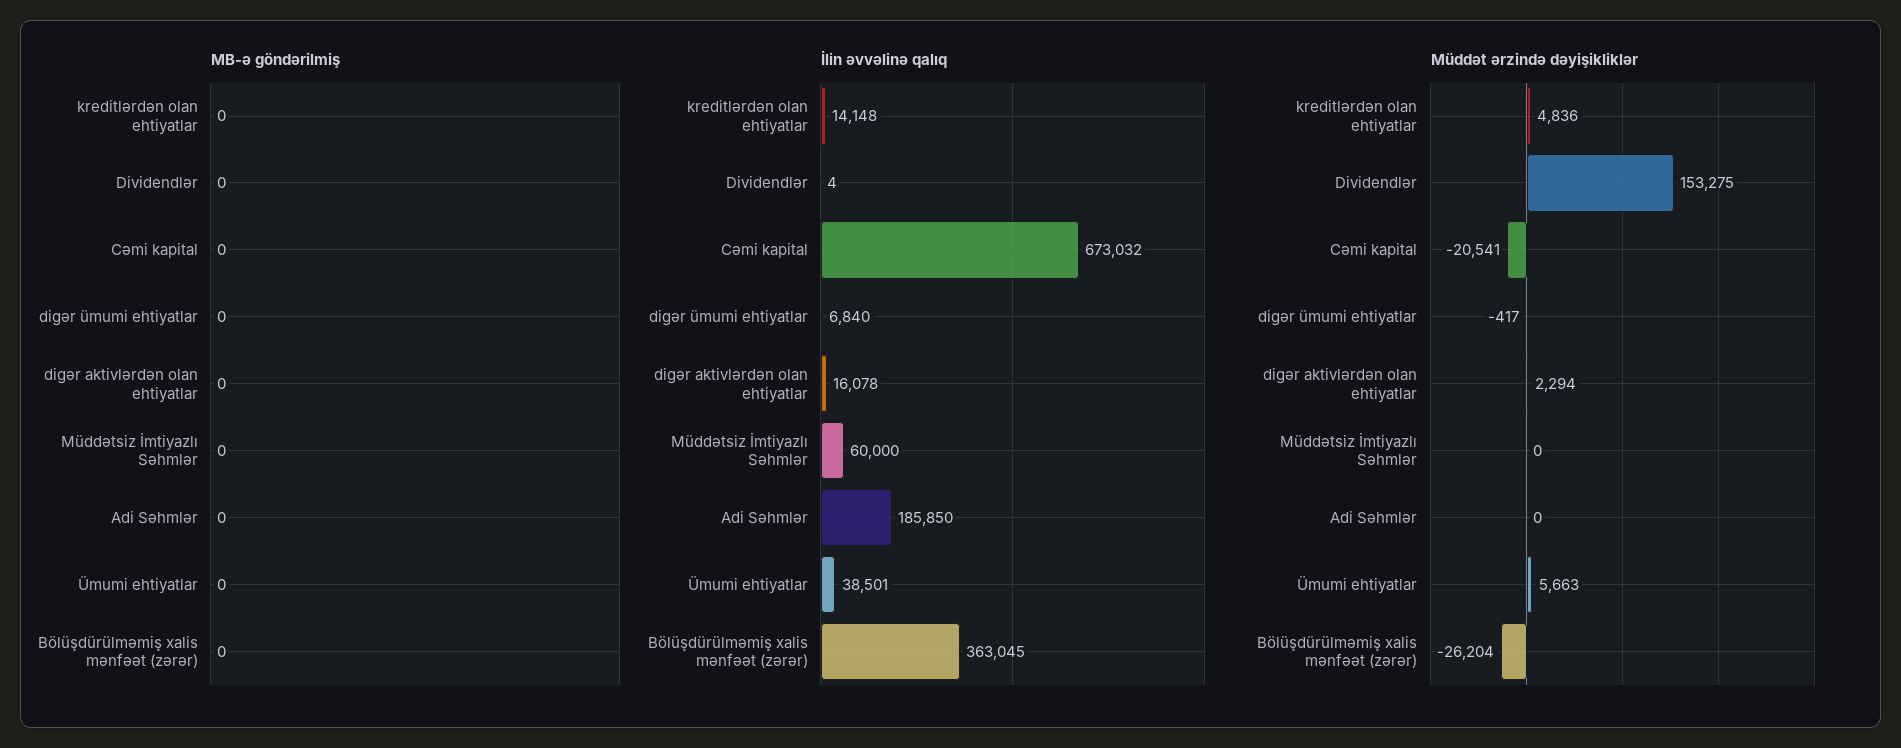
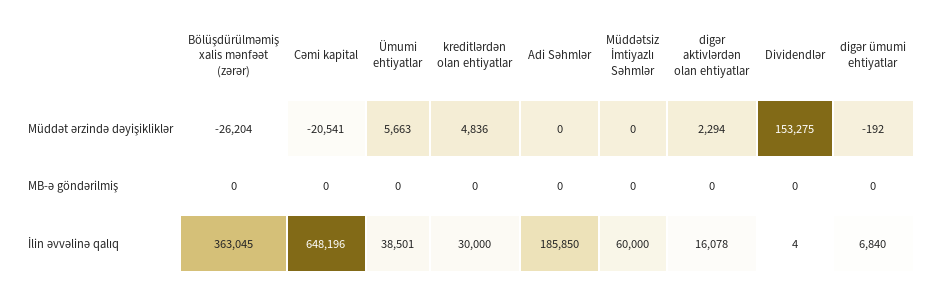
İlin əvvəlinə qalıq, kreditlərdən olan ehtiyatlar: 14148 -> 30000
İlin əvvəlinə qalıq, Cəmi kapital: 673032 -> 648196
Müddət ərzində dəyişikliklər, digər ümumi ehtiyatlar: -417 -> -192

